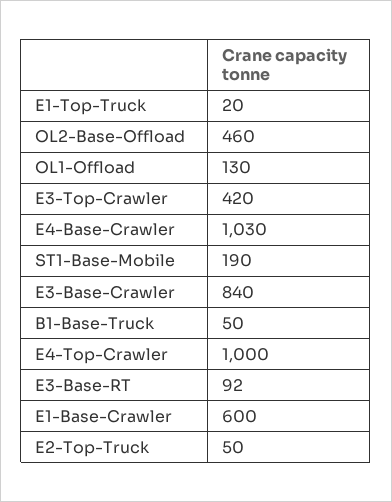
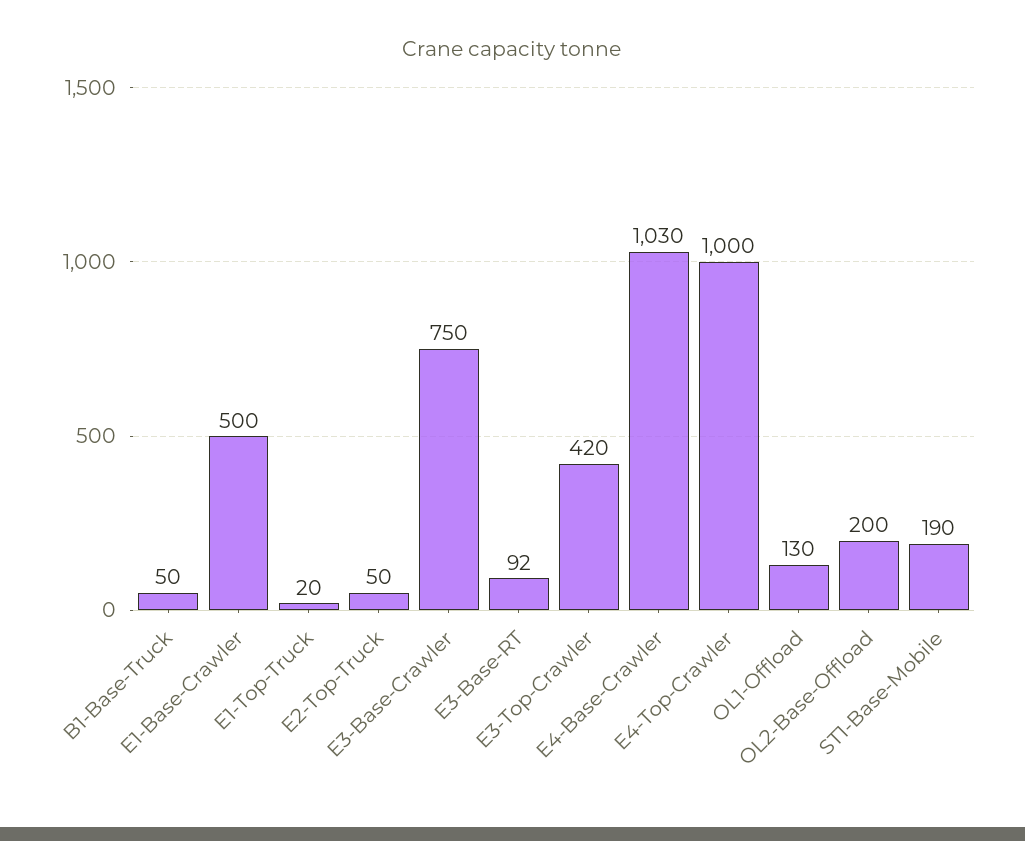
OL2-Base-Offload: 460 -> 200
E3-Base-Crawler: 840 -> 750
E1-Base-Crawler: 600 -> 500

